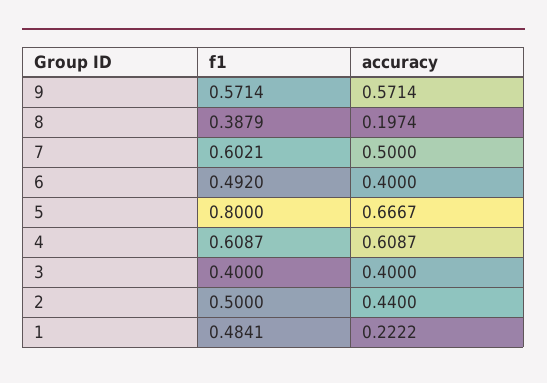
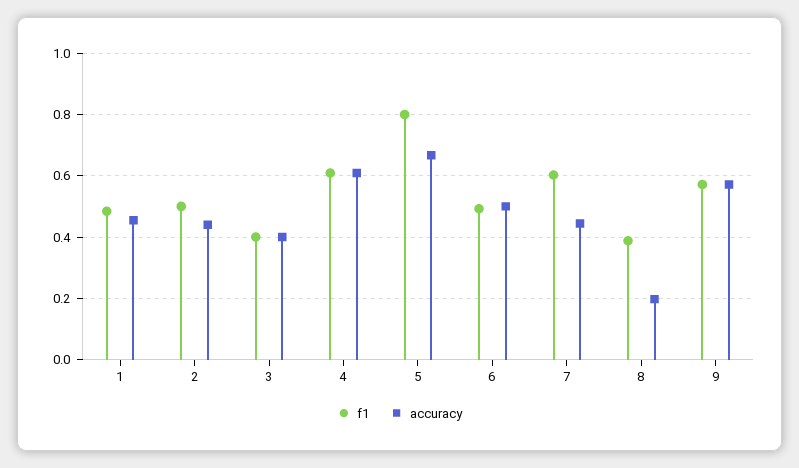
accuracy, 7: 0.5 -> 0.44
accuracy, 6: 0.4 -> 0.5
accuracy, 1: 0.2222 -> 0.46

